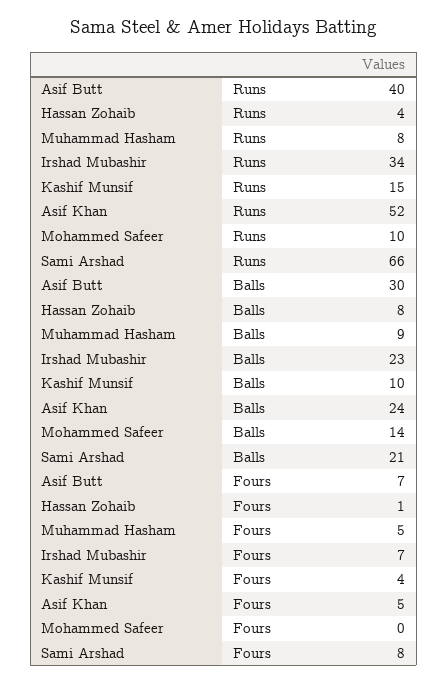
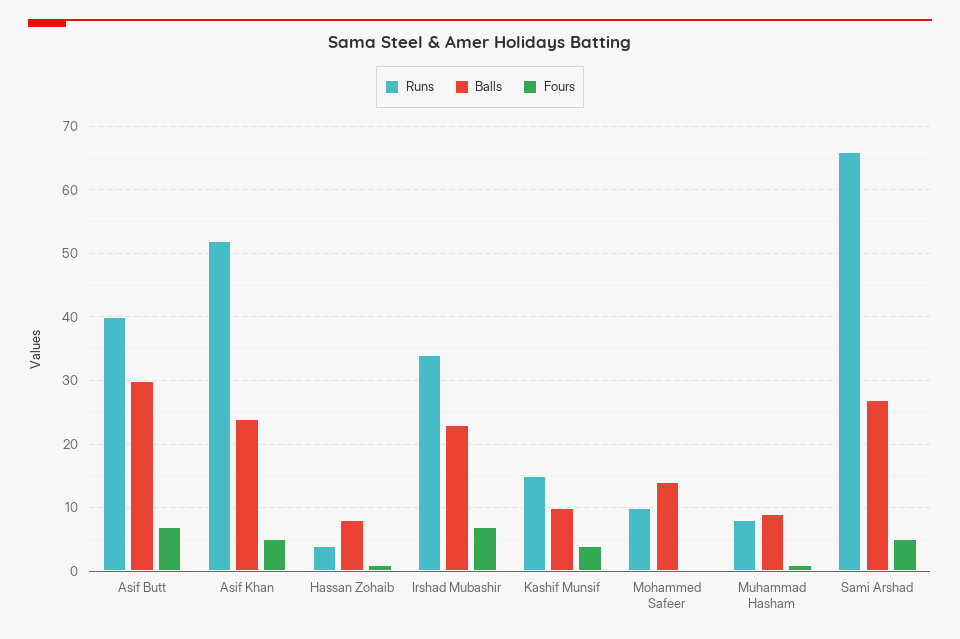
Balls, Sami Arshad: 21 -> 27
Fours, Muhammad Hasham: 5 -> 1
Fours, Sami Arshad: 8 -> 5

